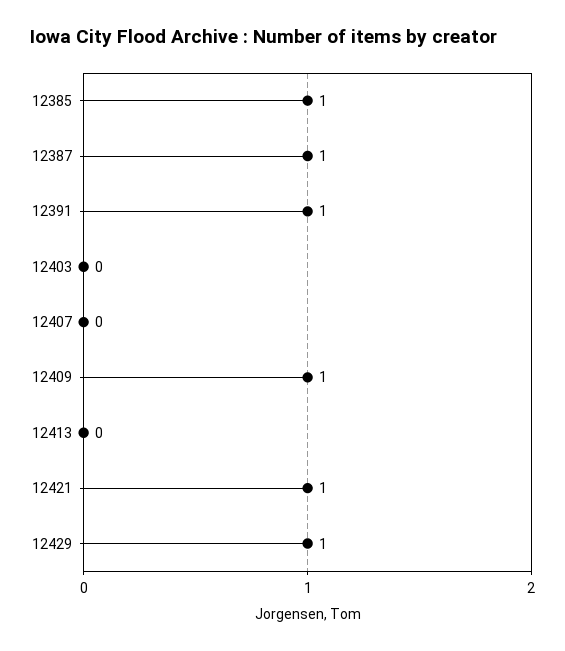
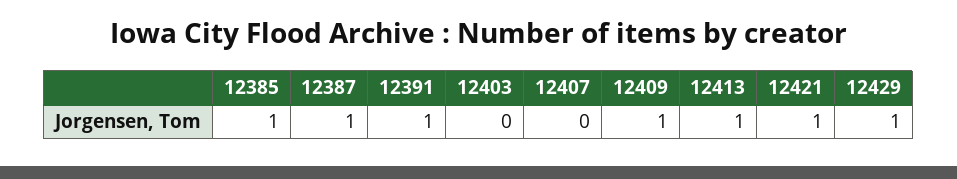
12413: 0 -> 1

